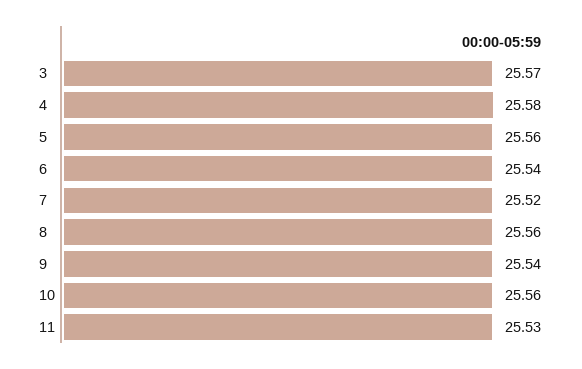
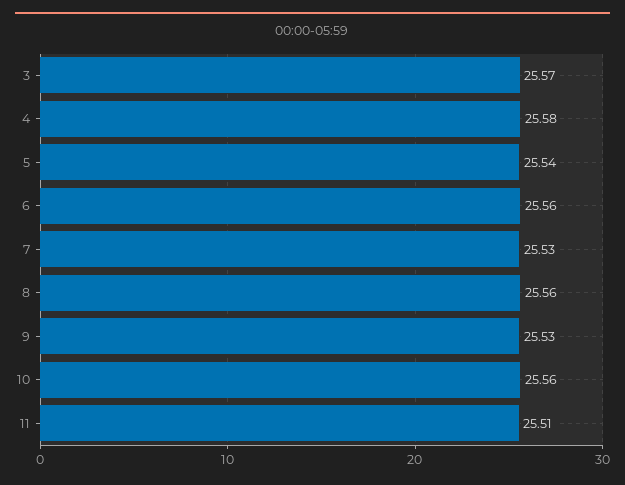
5: 25.56 -> 25.54
6: 25.54 -> 25.56
7: 25.52 -> 25.53
9: 25.54 -> 25.53
11: 25.53 -> 25.51

